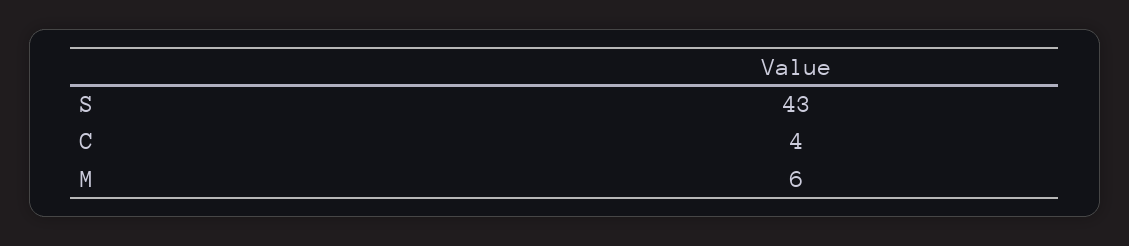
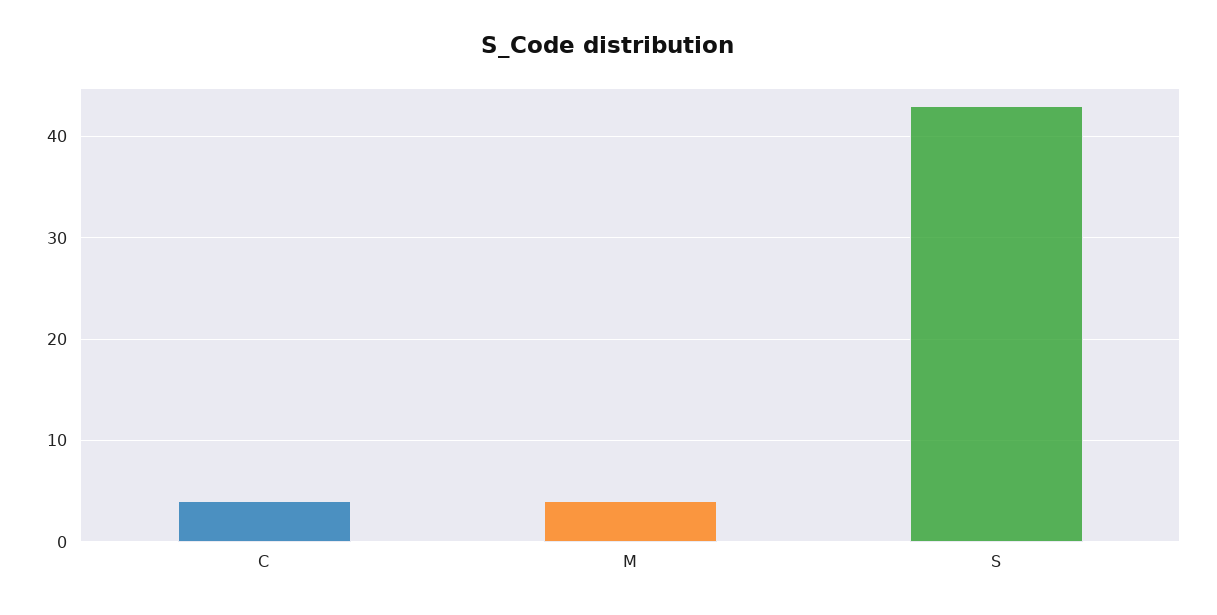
M: 6 -> 4

